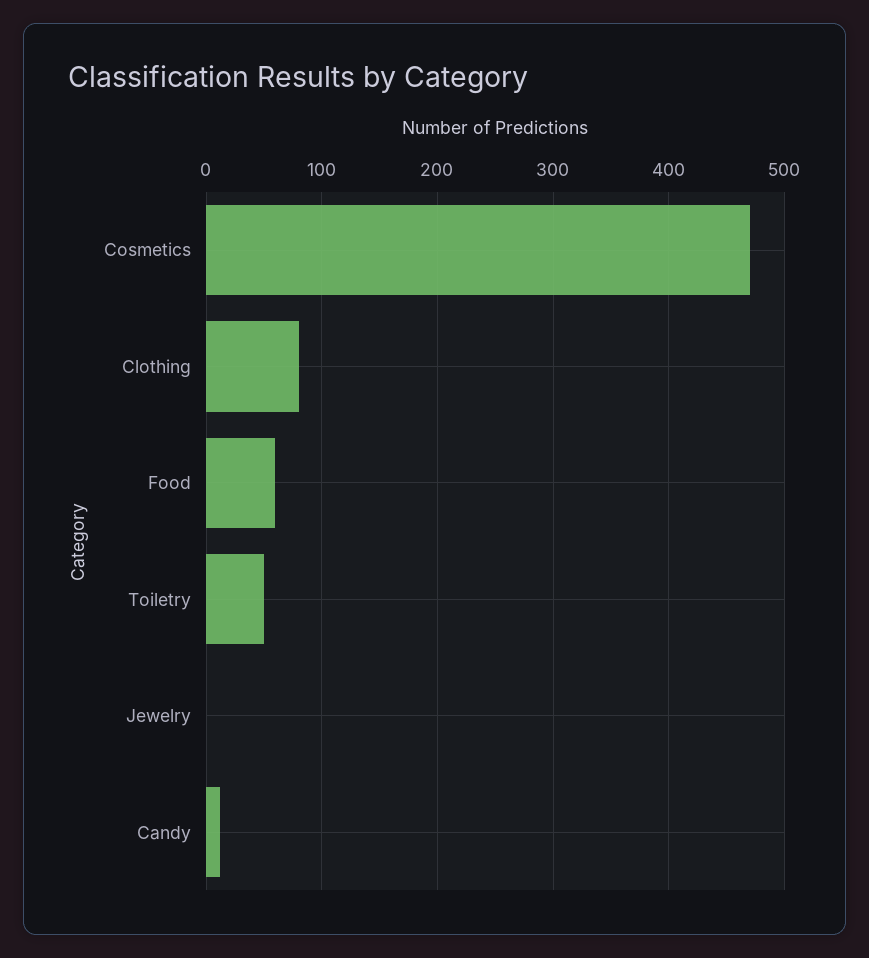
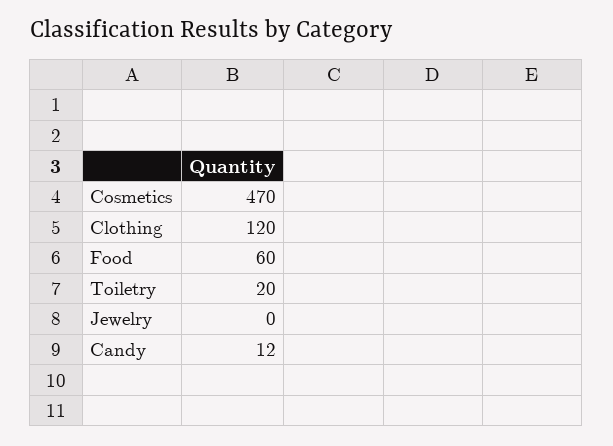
Clothing: 80 -> 120
Toiletry: 50 -> 20

